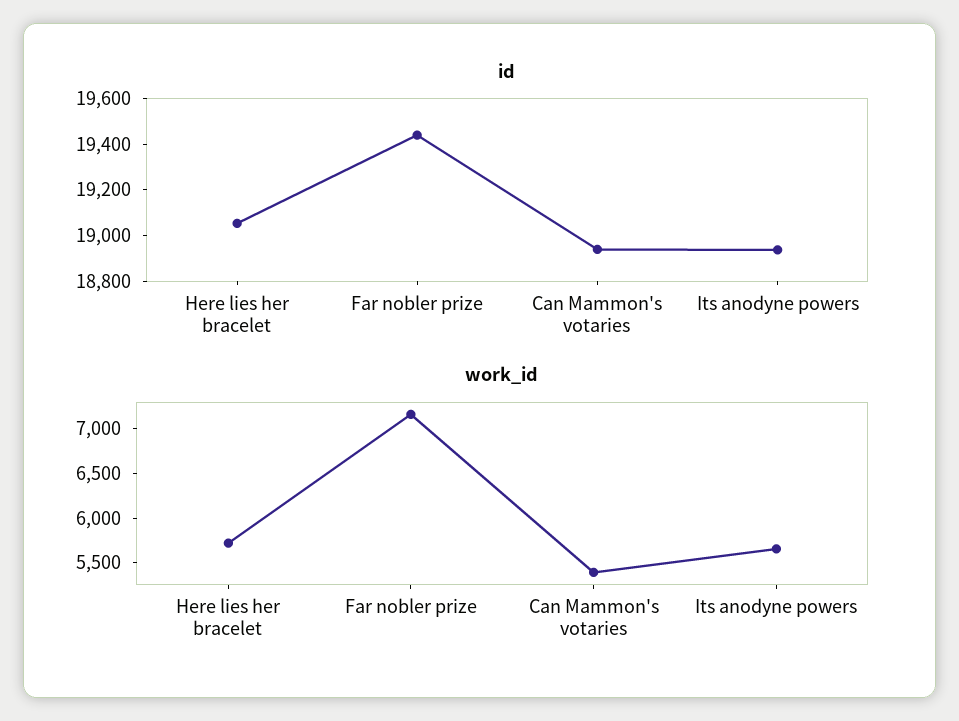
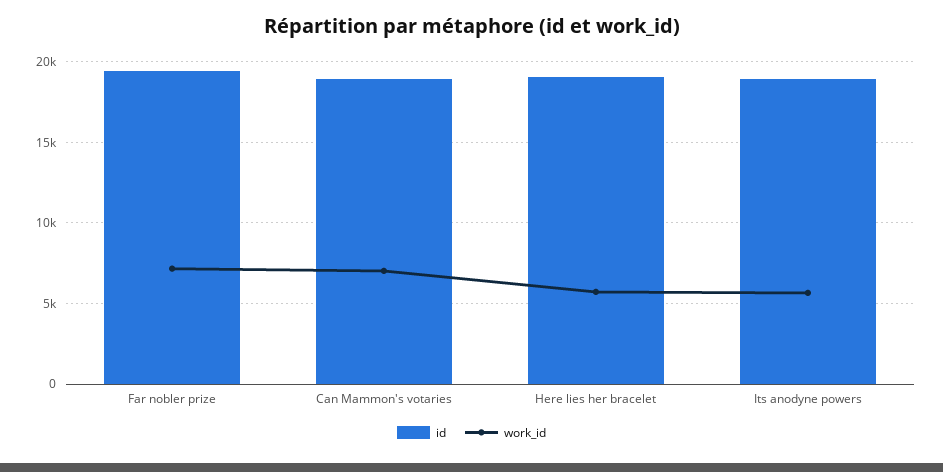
work_id, Can Mammon's votaries: 5400 -> 7000

